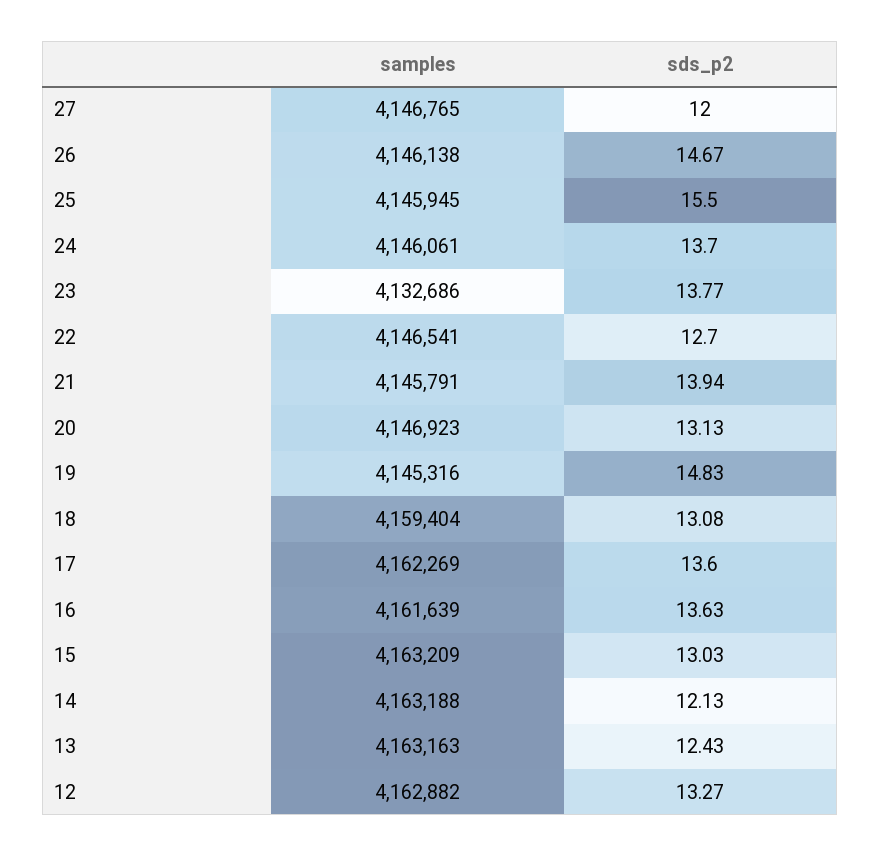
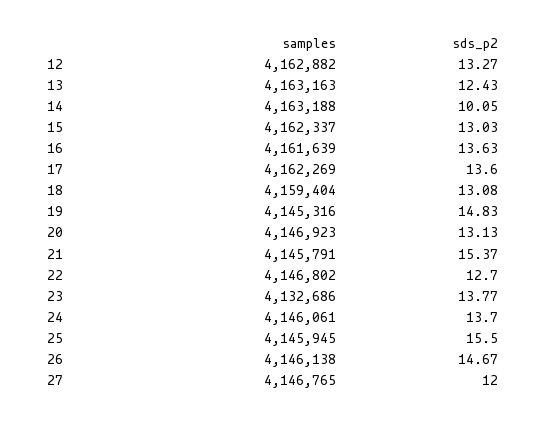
samples, 22: 4146541 -> 4146802
sds_p2, 21: 13.94 -> 15.37
samples, 15: 4163209 -> 4162337
sds_p2, 14: 12.13 -> 10.05

